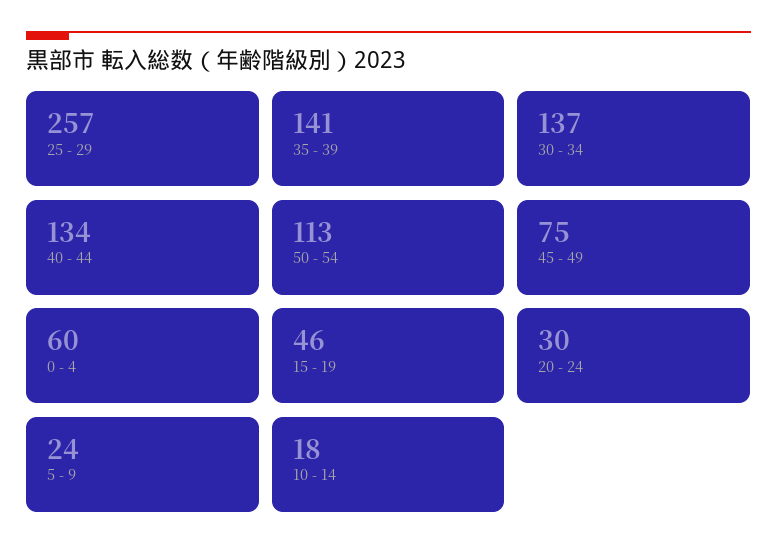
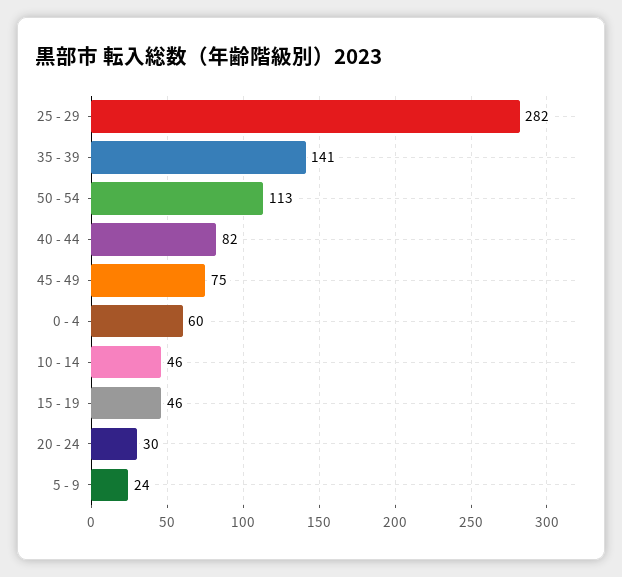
25 - 29: 257 -> 282
30 - 34: 137 -> none
40 - 44: 134 -> 82
10 - 14: 18 -> 46

